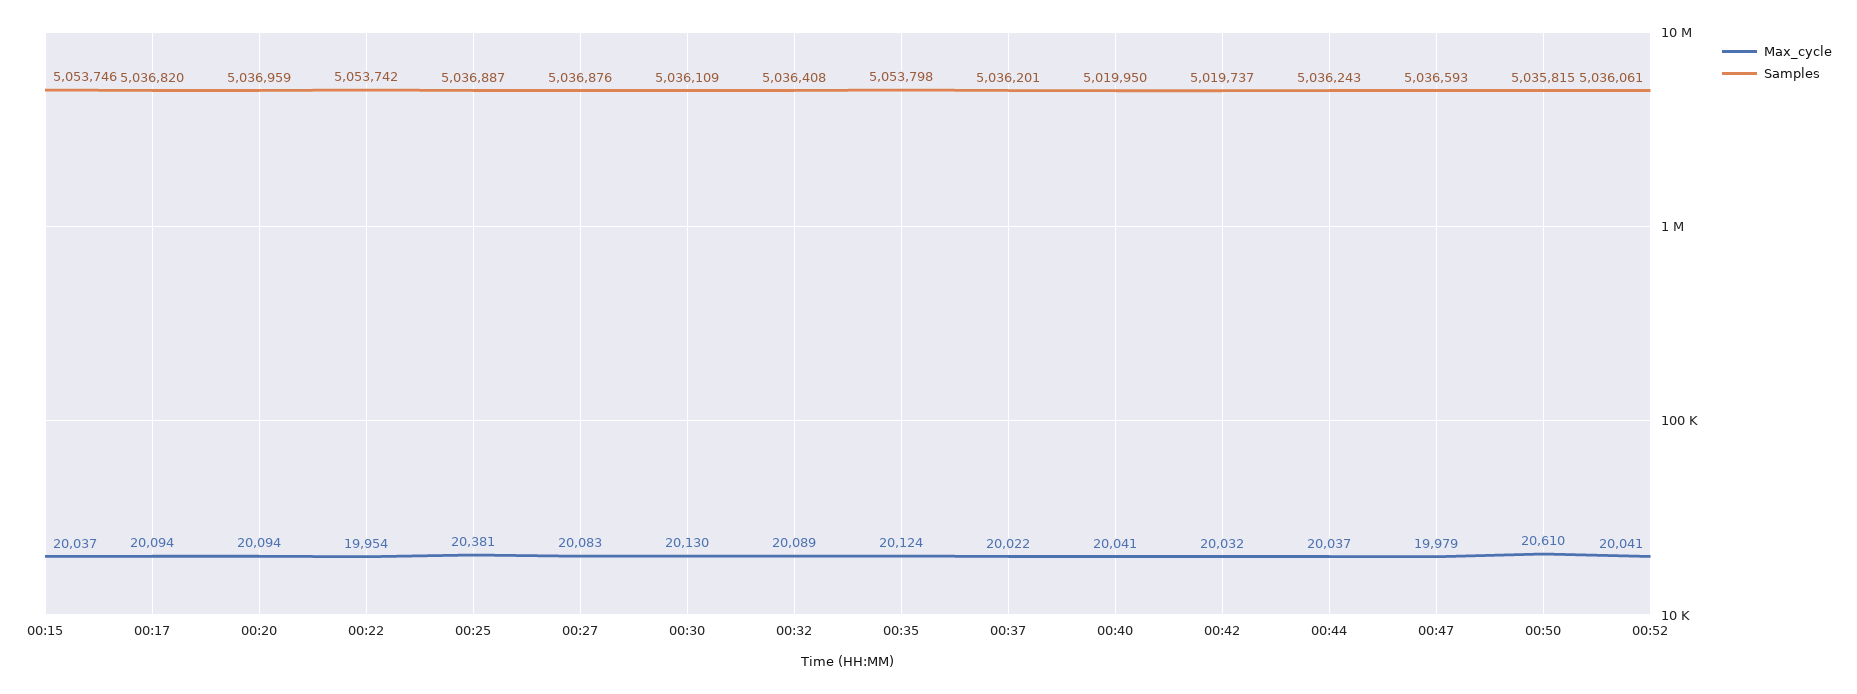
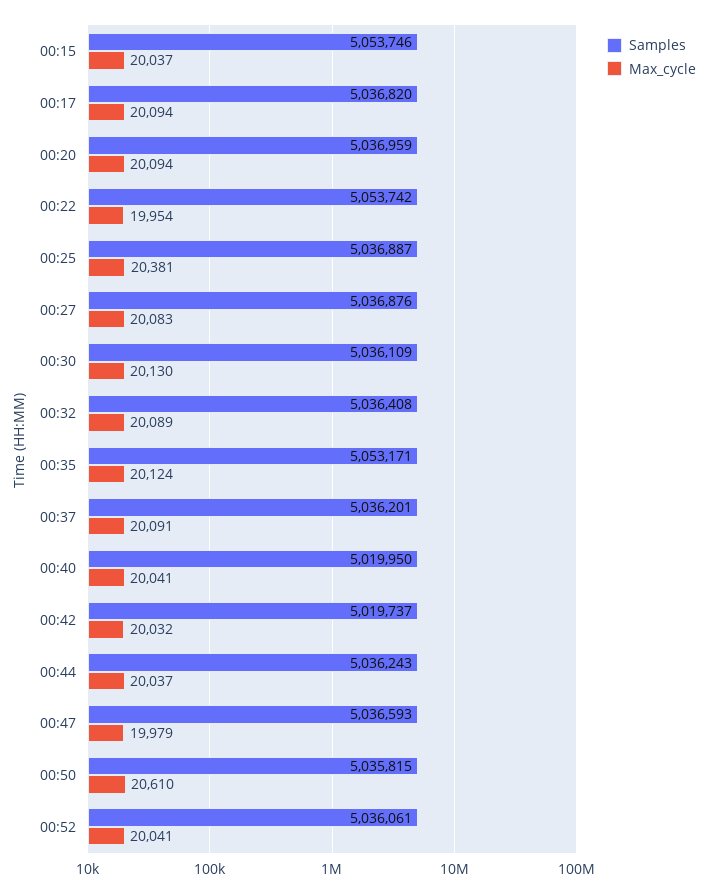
Samples, 00:35: 5053798 -> 5053171
Max_cycle, 00:37: 20022 -> 20091

